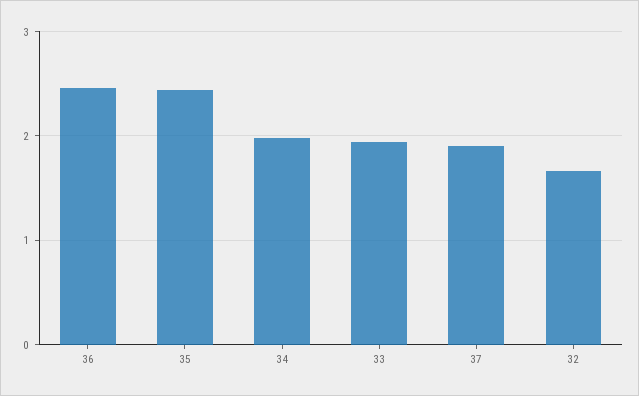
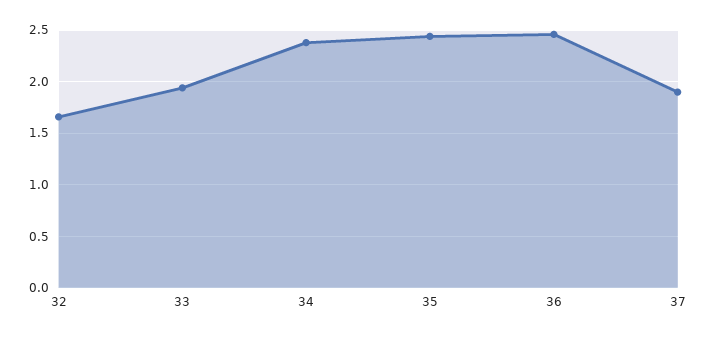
34: 2 -> 2.4

